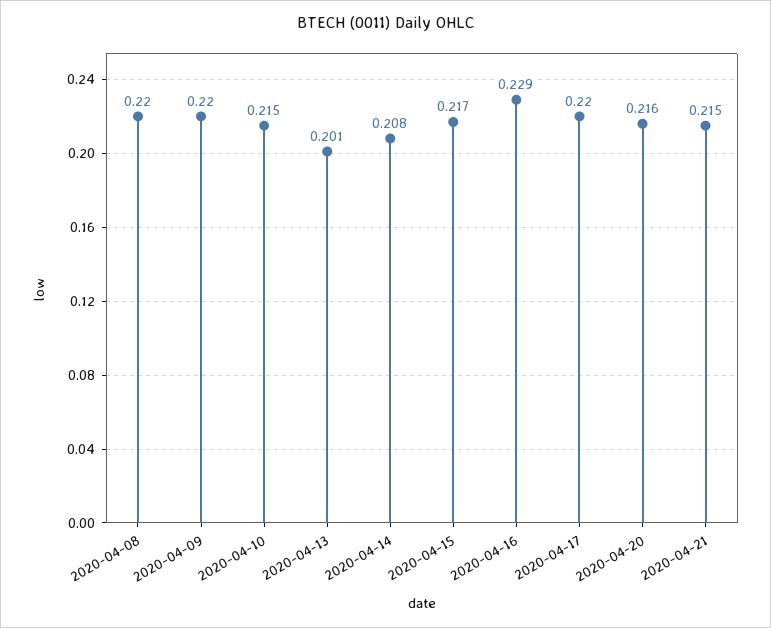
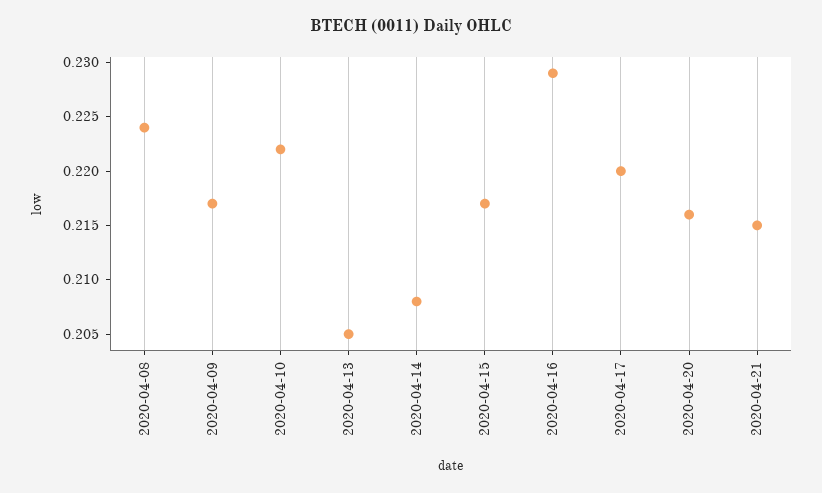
2020-04-08: 0.22 -> 0.224
2020-04-09: 0.22 -> 0.217
2020-04-10: 0.215 -> 0.222
2020-04-13: 0.201 -> 0.205

